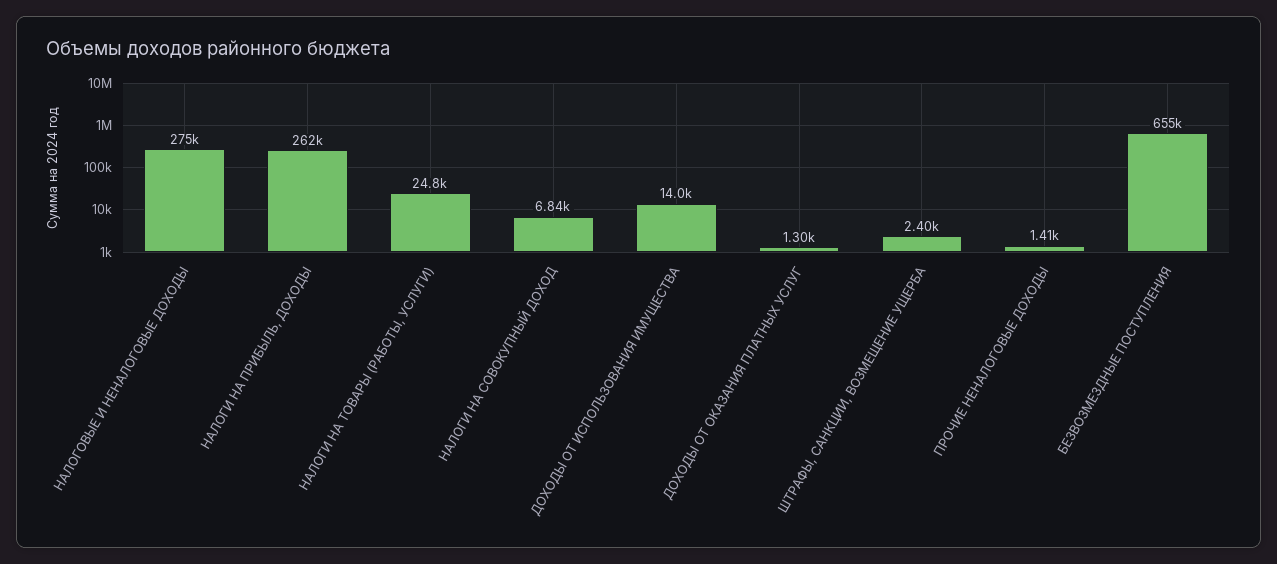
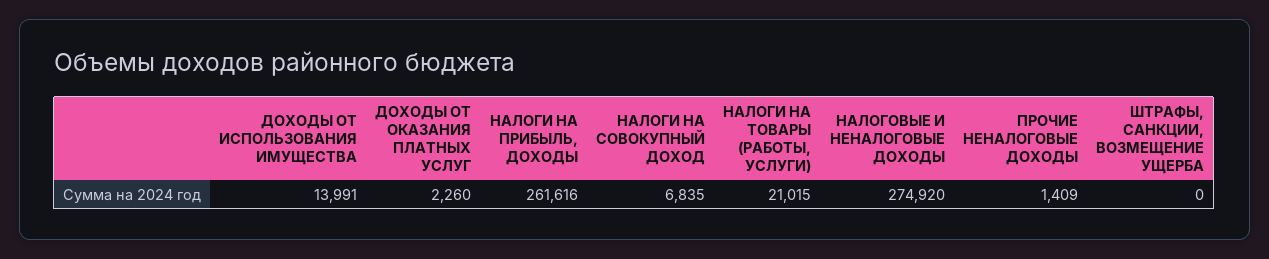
НАЛОГИ НА ТОВАРЫ (РАБОТЫ, УСЛУГИ): 24800 -> 21015
ДОХОДЫ ОТ ОКАЗАНИЯ ПЛАТНЫХ УСЛУГ: 1300 -> 2260
ШТРАФЫ, САНКЦИИ, ВОЗМЕЩЕНИЕ УЩЕРБА: 2400 -> 0
БЕЗВОЗМЕЗДНЫЕ ПОСТУПЛЕНИЯ: 655000 -> none

